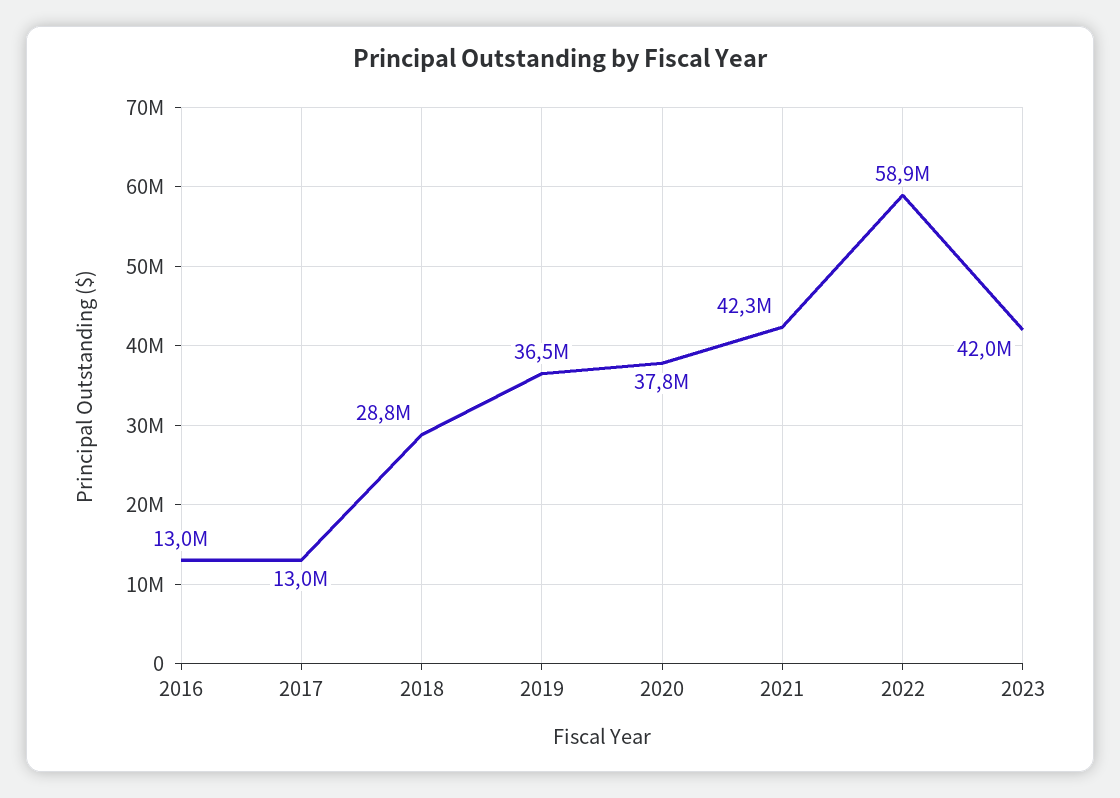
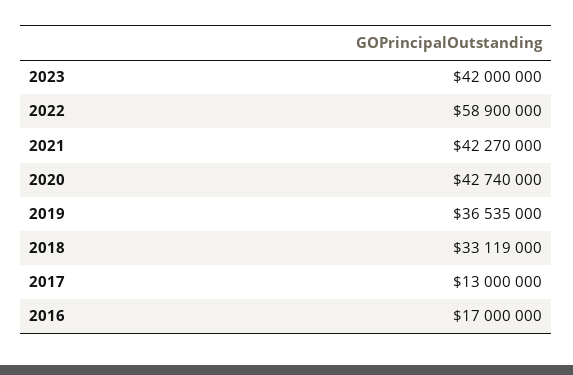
2016: 13000000 -> 17000000
2018: 28800000 -> 33119000
2020: 37800000 -> 42740000

